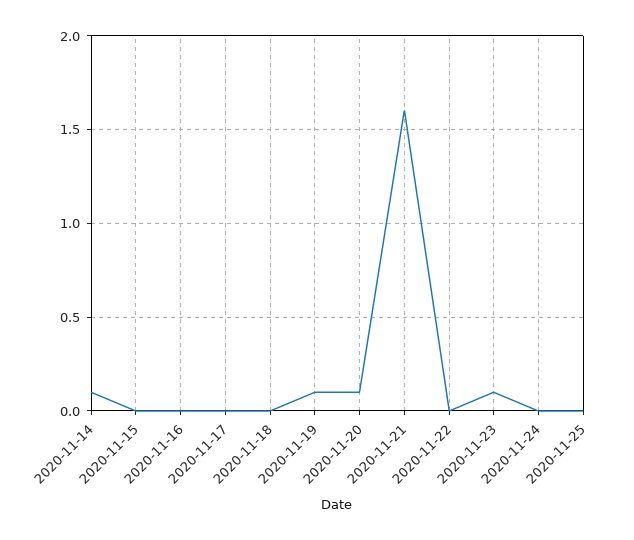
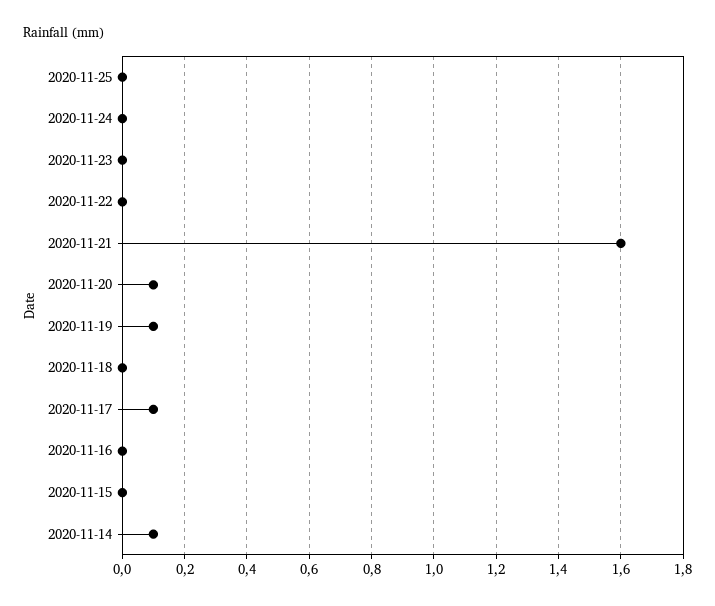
2020-11-17: 0 -> 0.1
2020-11-23: 0.1 -> 0

